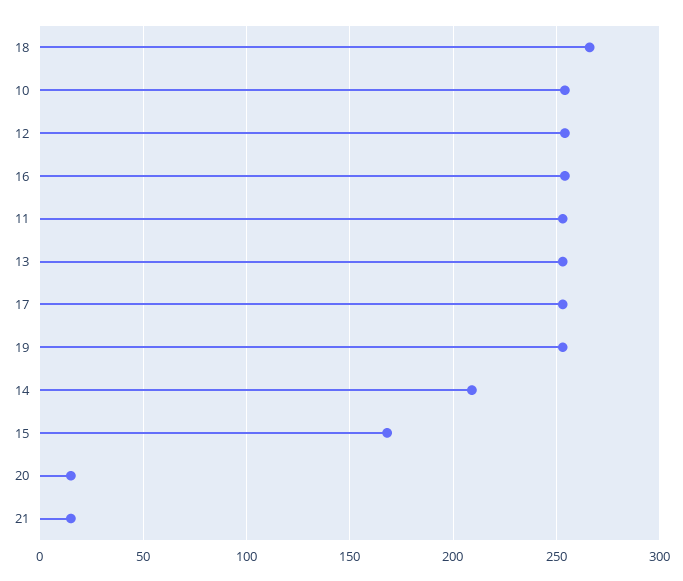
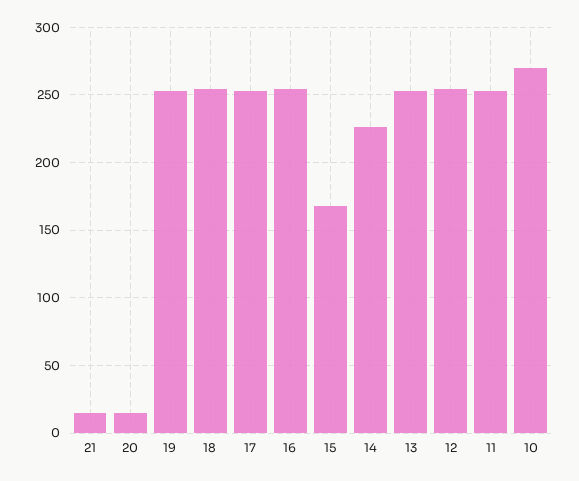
18: 265 -> 255
10: 255 -> 270
14: 210 -> 225

